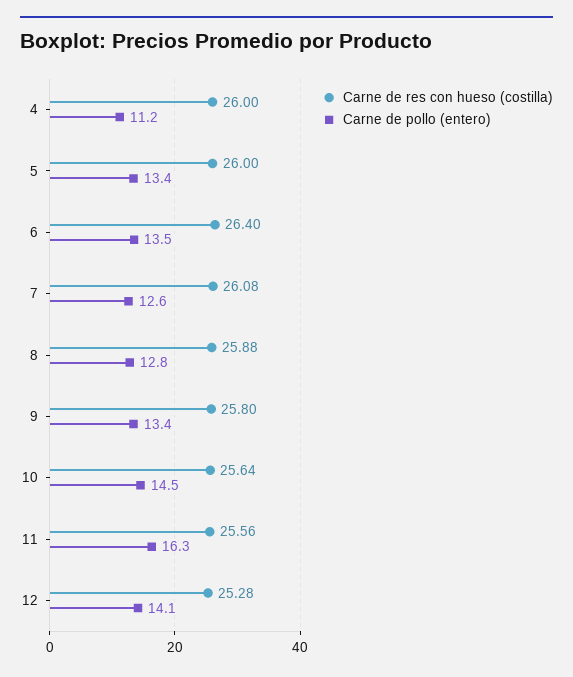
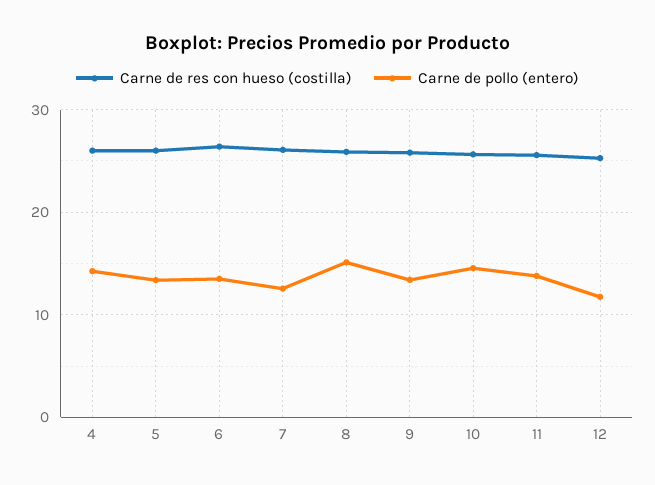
Carne de pollo (entero), 4: 11.2 -> 14
Carne de pollo (entero), 8: 12.8 -> 15
Carne de pollo (entero), 11: 16.3 -> 14
Carne de pollo (entero), 12: 14.1 -> 12

